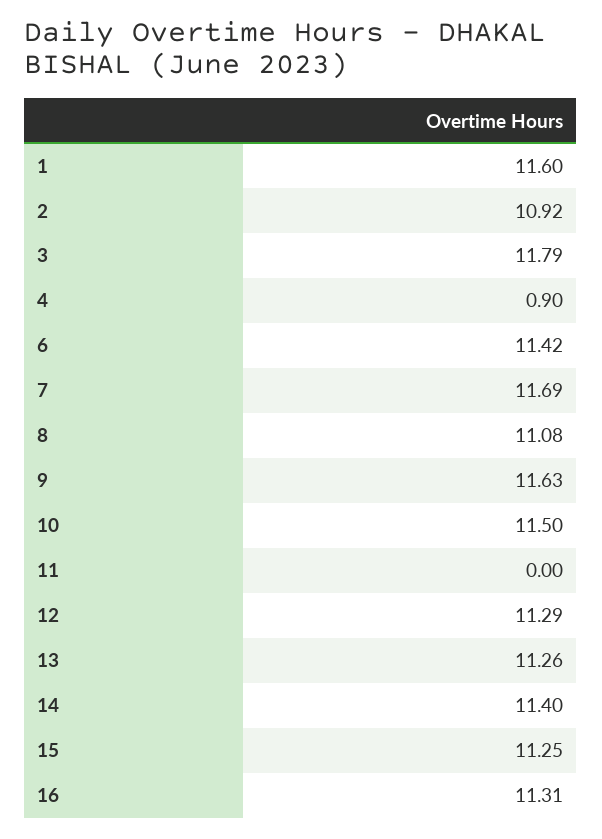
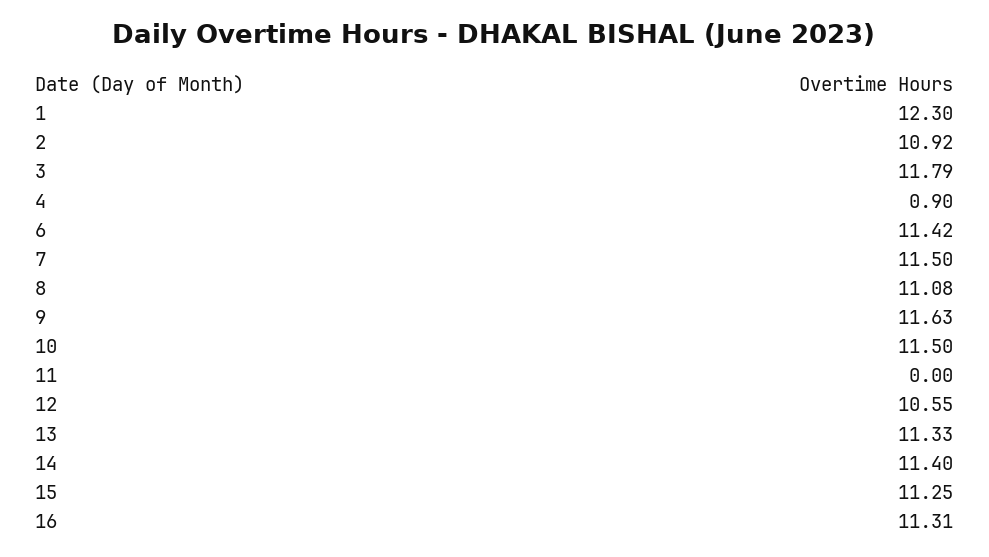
1: 11.6 -> 12.3
7: 11.69 -> 11.5
12: 11.29 -> 10.55
13: 11.26 -> 11.33

